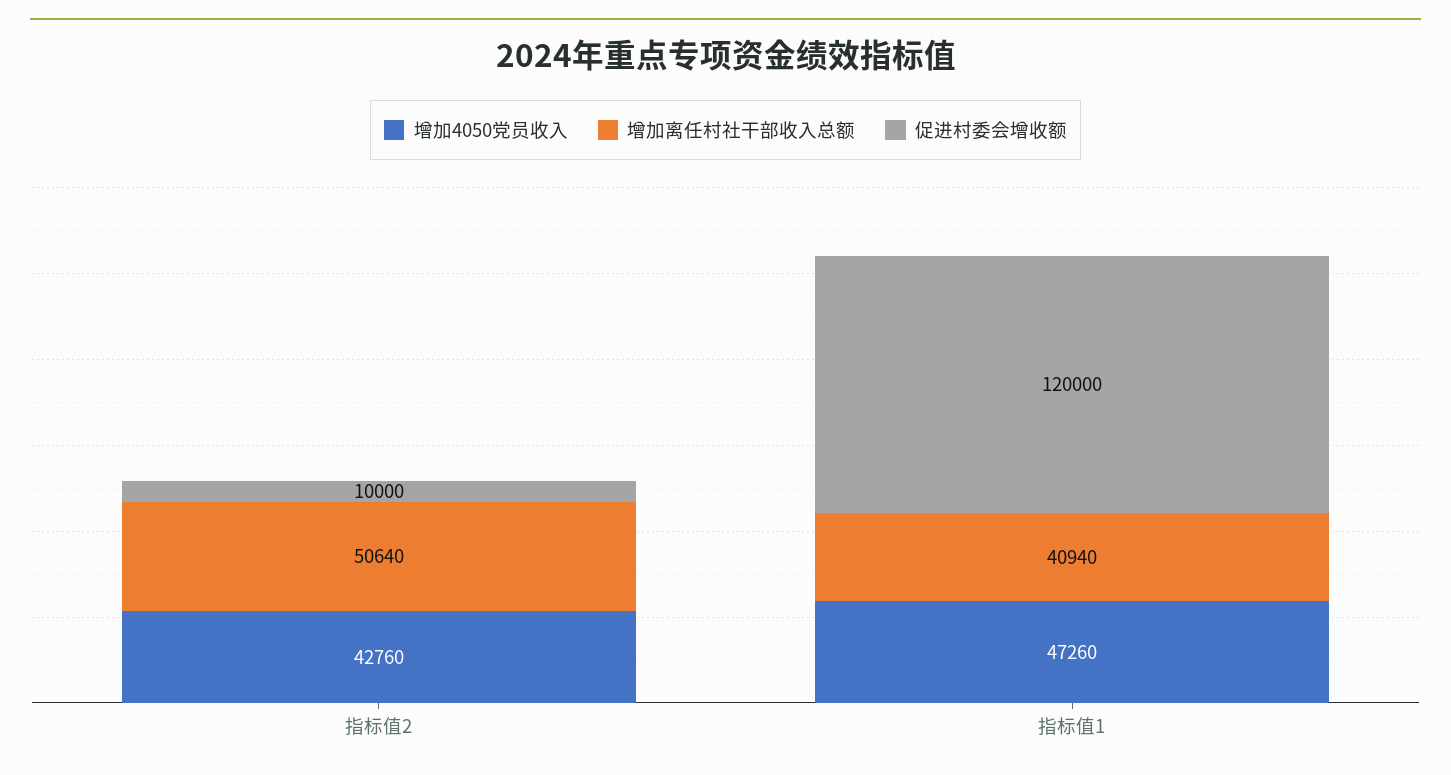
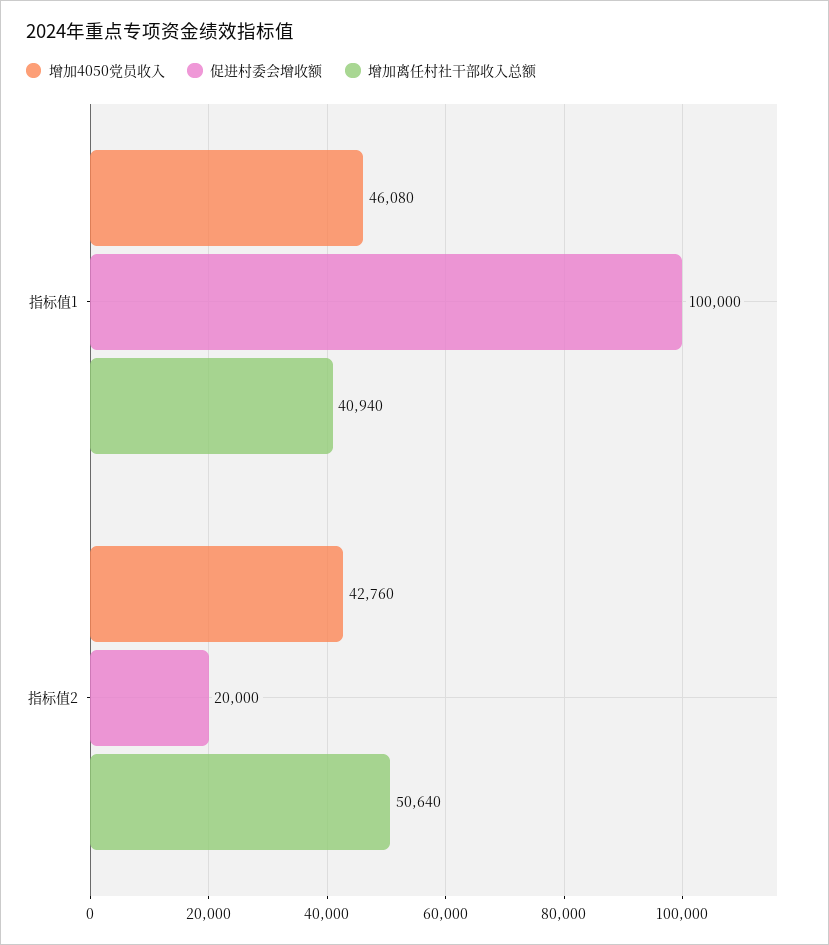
促进村委会增收额, 指标值2: 10000 -> 20000
增加4050党员收入, 指标值1: 47260 -> 46080
促进村委会增收额, 指标值1: 120000 -> 100000

